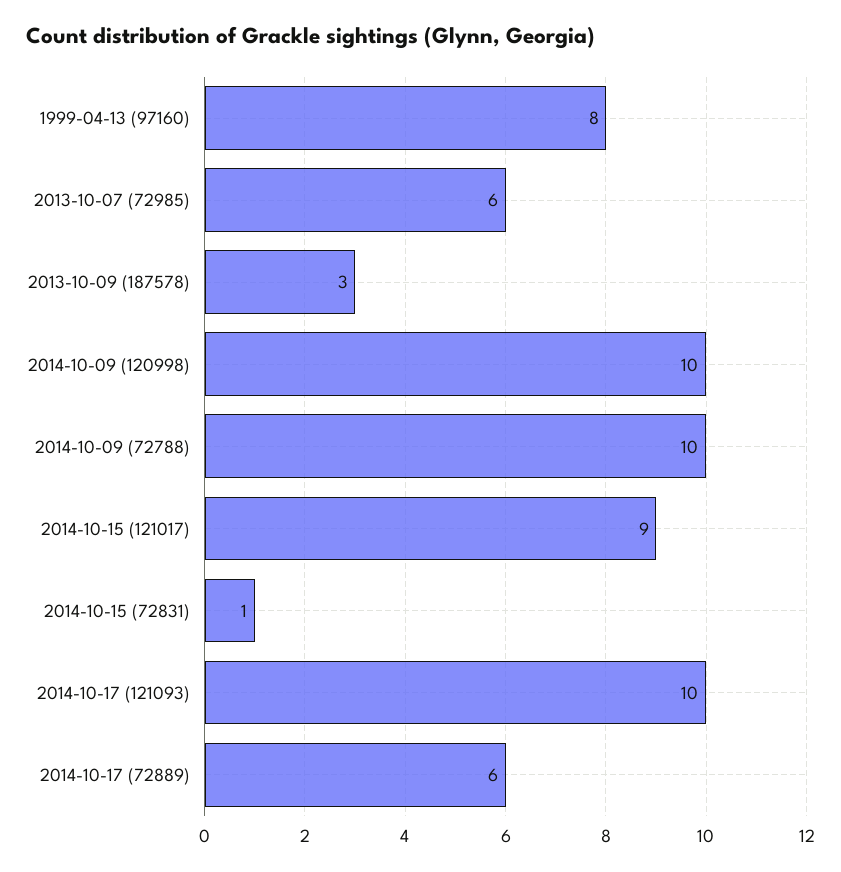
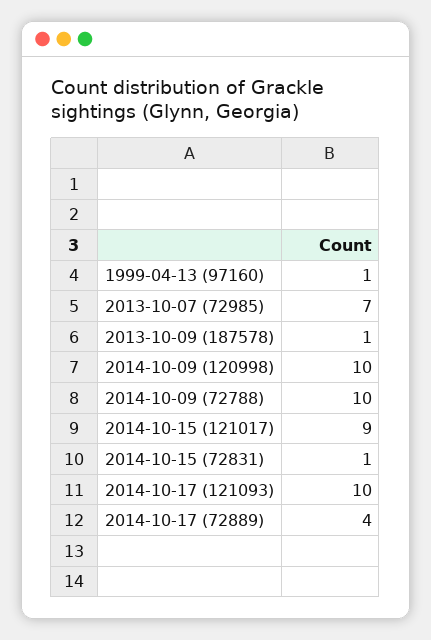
1999-04-13 (97160): 8 -> 1
2013-10-07 (72985): 6 -> 7
2013-10-09 (187578): 3 -> 1
2014-10-17 (72889): 6 -> 4

